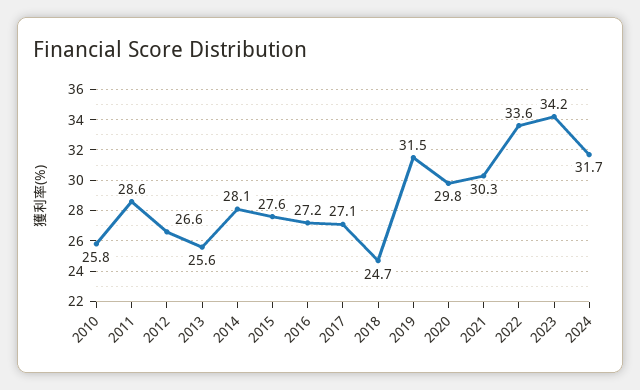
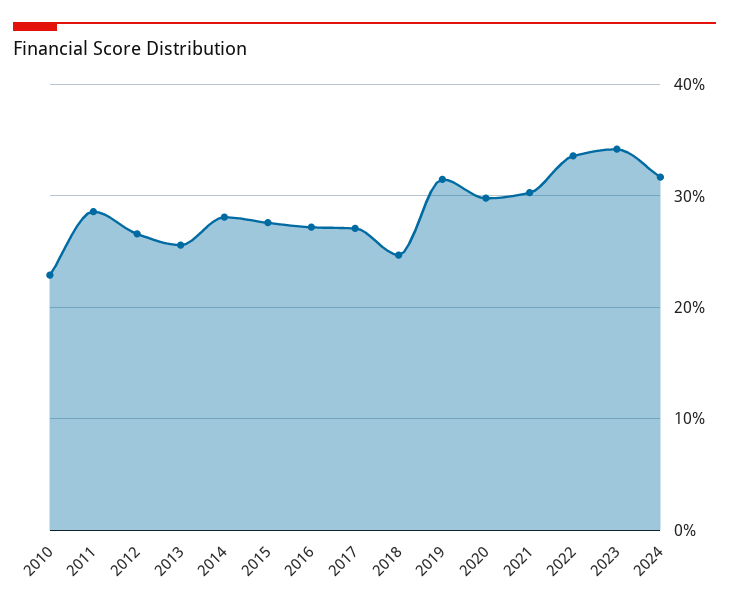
2010: 25.8 -> 23

